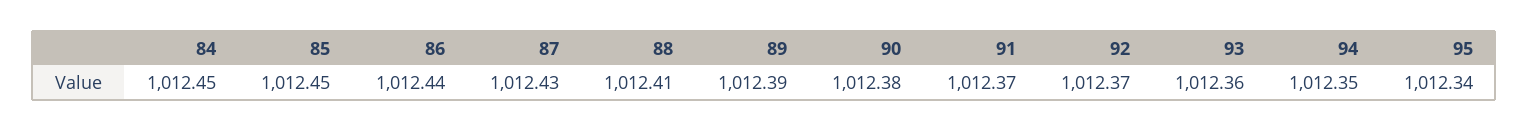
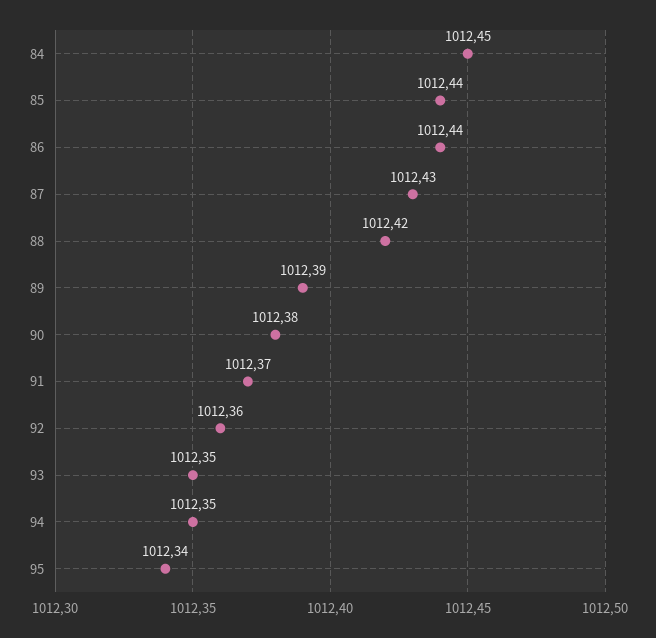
85: 1012.45 -> 1012.44
88: 1012.41 -> 1012.42
92: 1012.37 -> 1012.36
93: 1012.36 -> 1012.35

